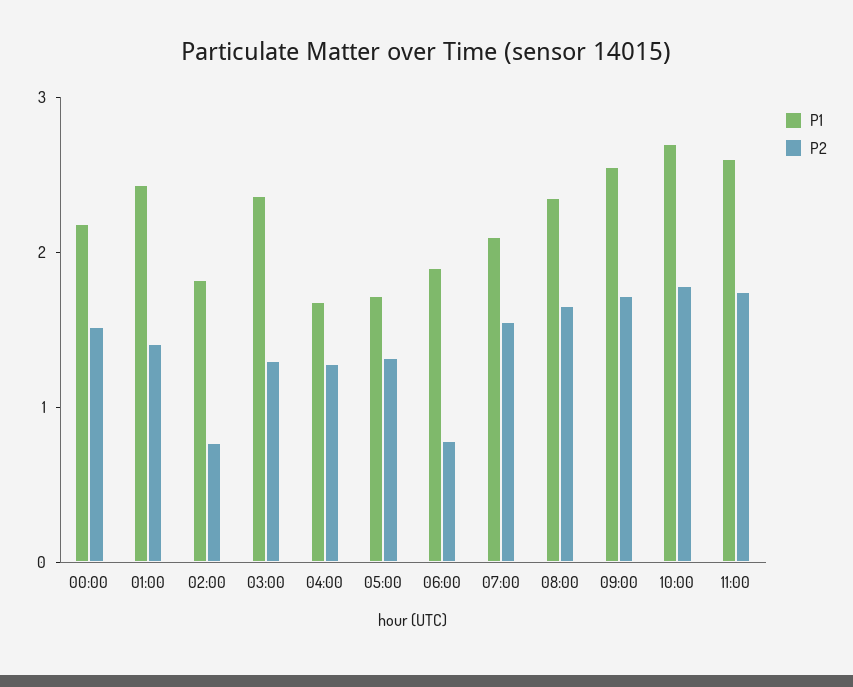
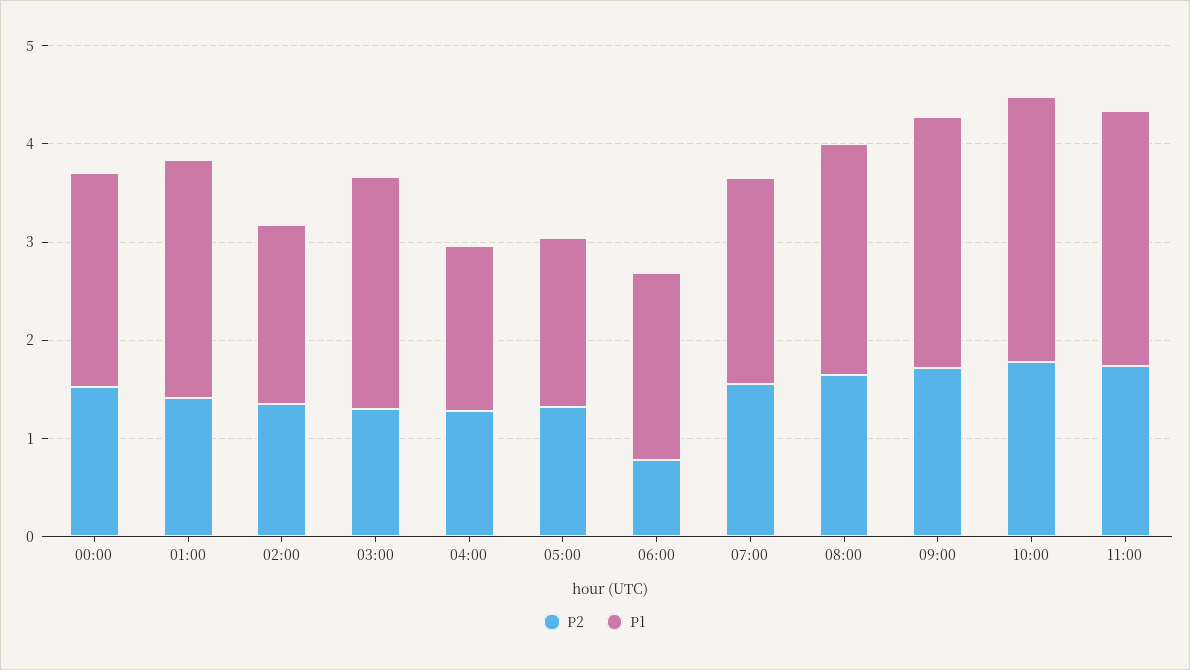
P2, 02:00: 0.8 -> 1.4

